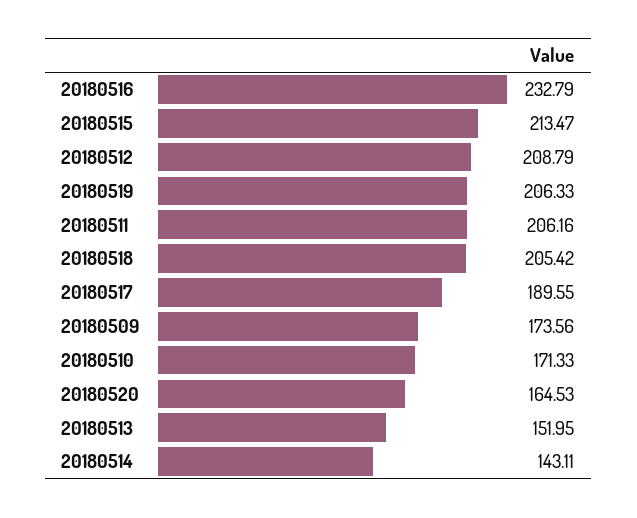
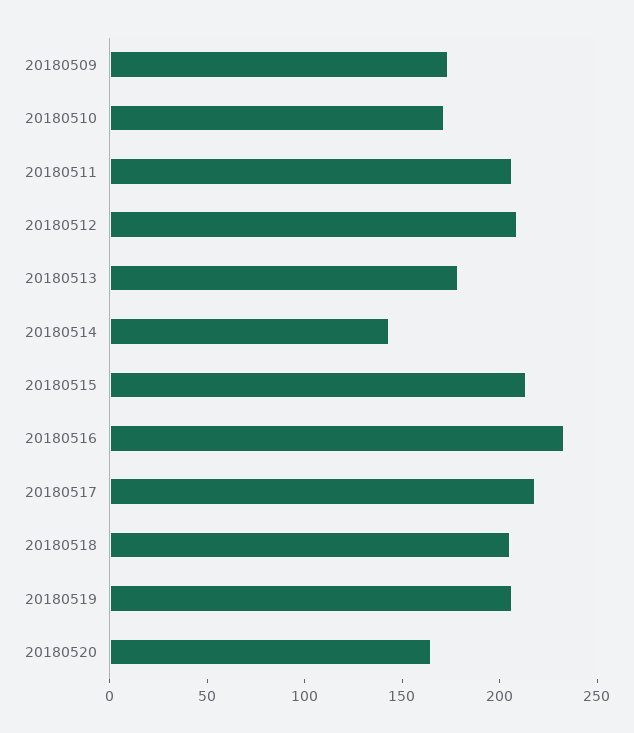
20180517: 189.55 -> 220
20180513: 151.95 -> 180

